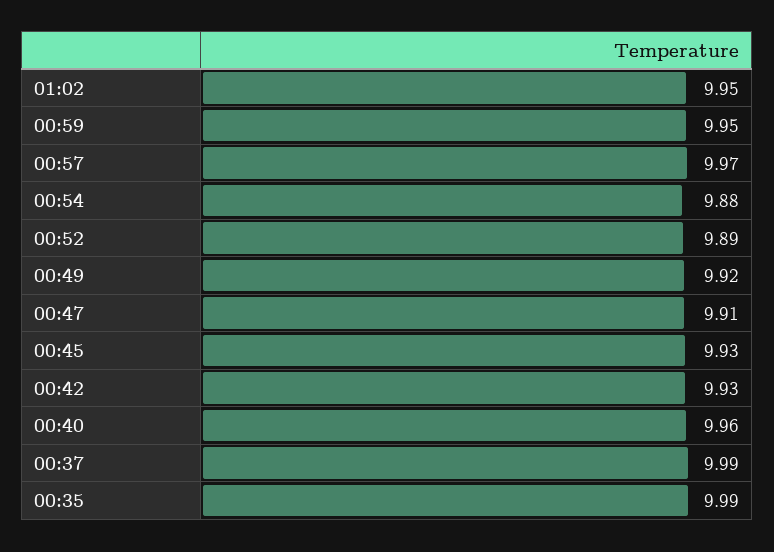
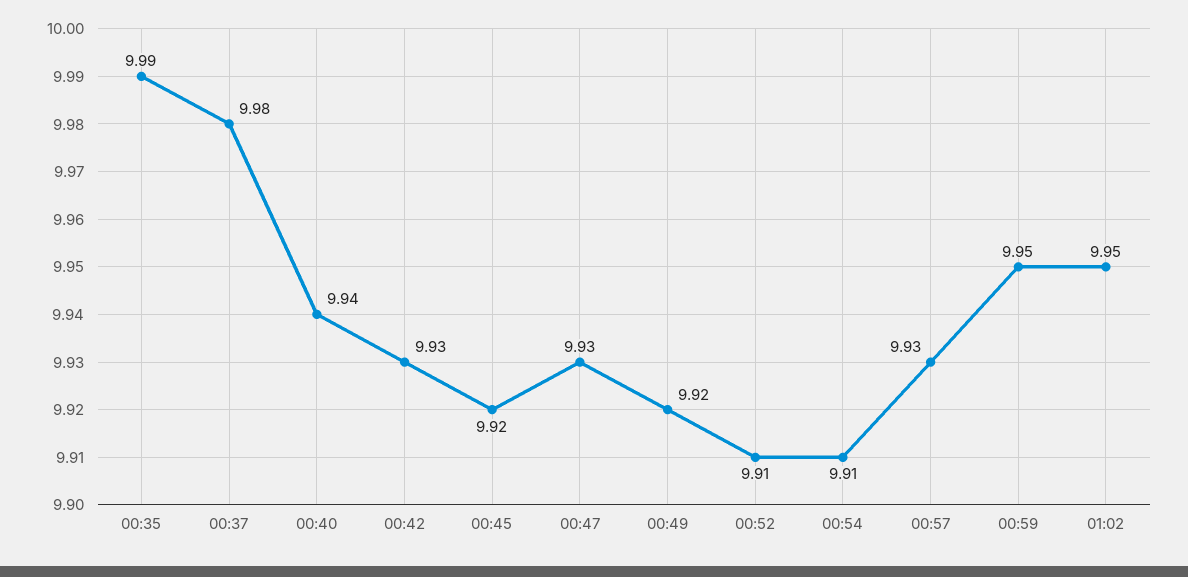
00:57: 9.97 -> 9.93
00:54: 9.88 -> 9.91
00:52: 9.89 -> 9.91
00:47: 9.91 -> 9.93
00:45: 9.93 -> 9.92
00:40: 9.96 -> 9.94
00:37: 9.99 -> 9.98

